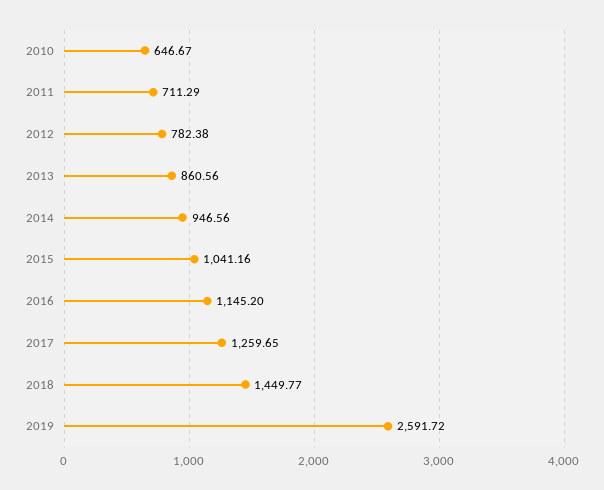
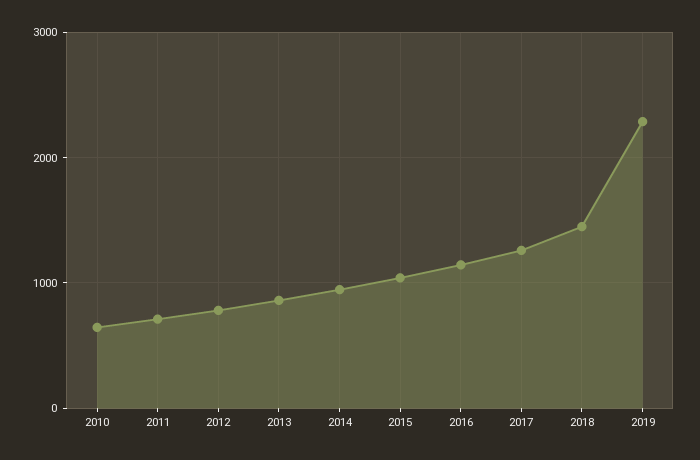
2019: 2591.72 -> 2300

